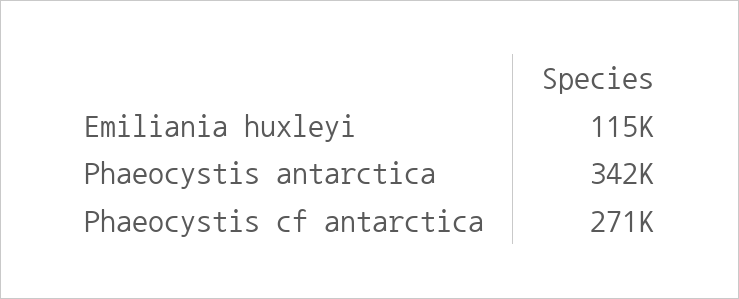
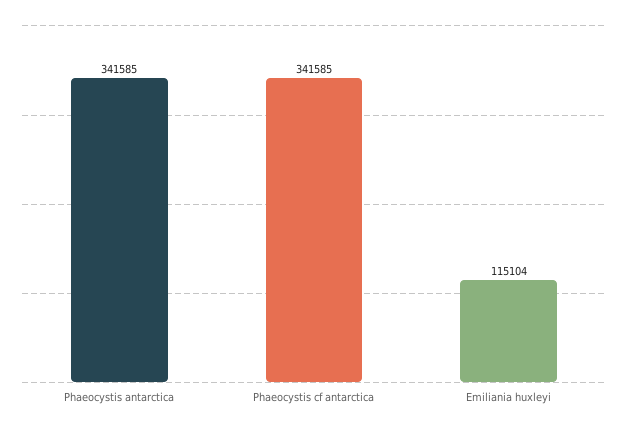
Phaeocystis cf antarctica: 271000 -> 341585

